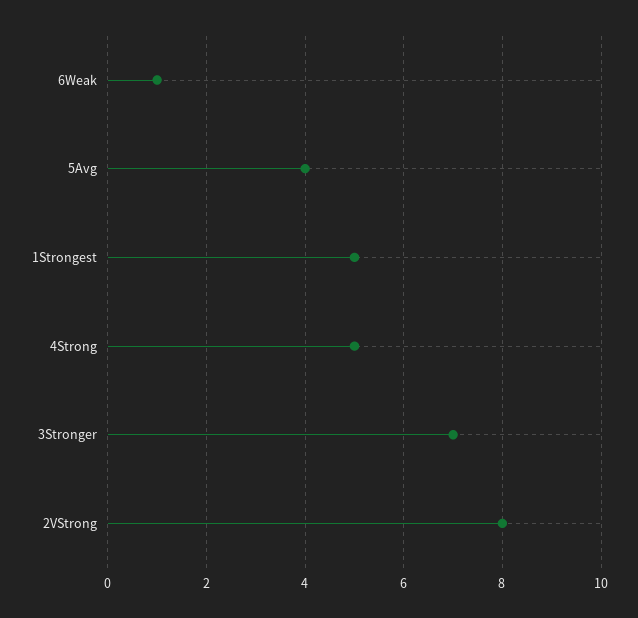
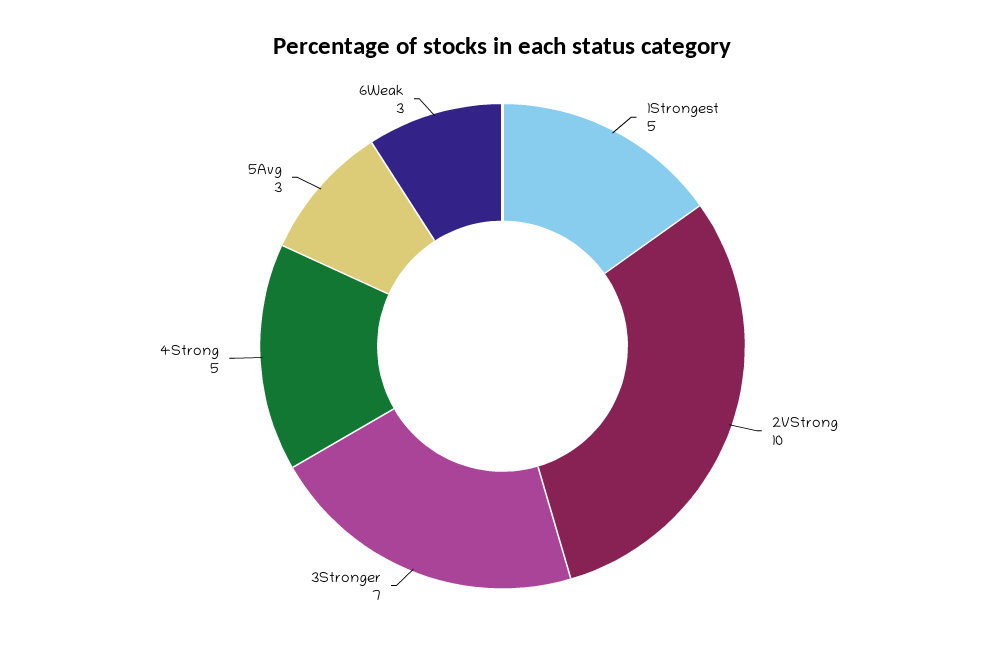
6Weak: 1 -> 3
5Avg: 4 -> 3
2VStrong: 8 -> 10

